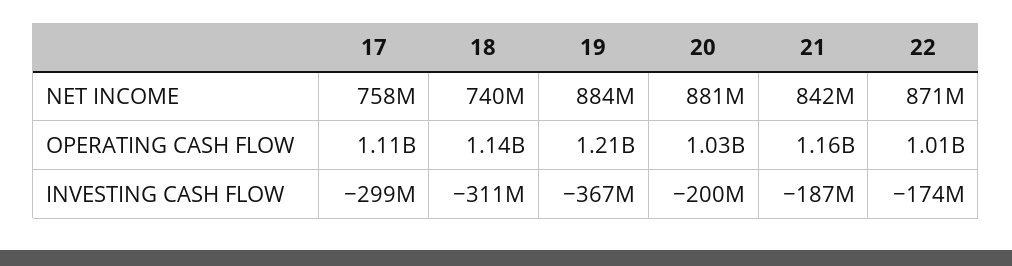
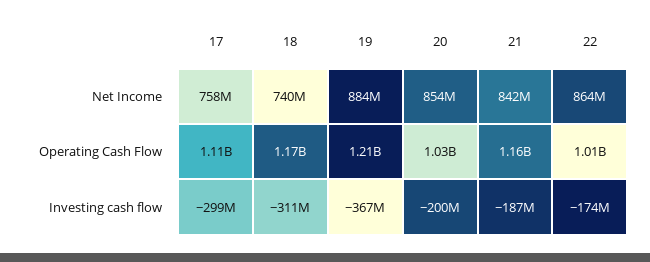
20, NET INCOME: 881000000 -> 854000000
22, NET INCOME: 871000000 -> 864000000
18, OPERATING CASH FLOW: 1140000000 -> 1170000000

